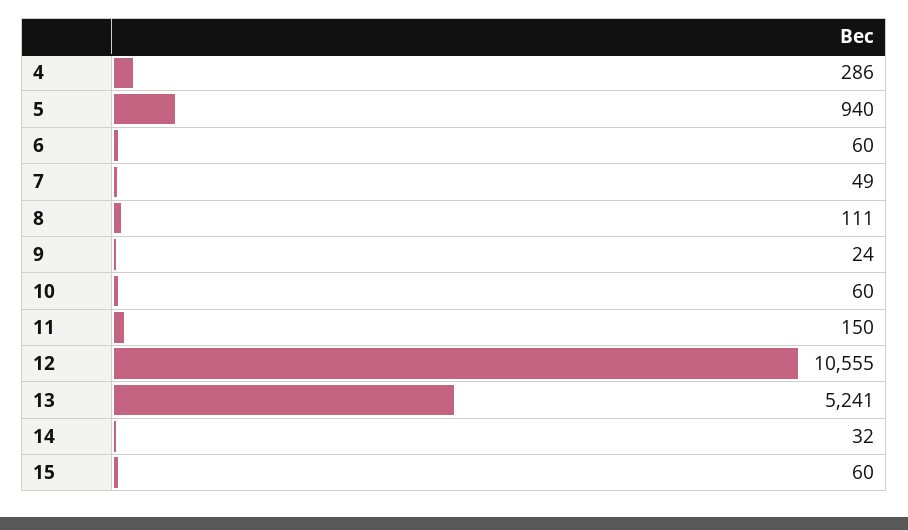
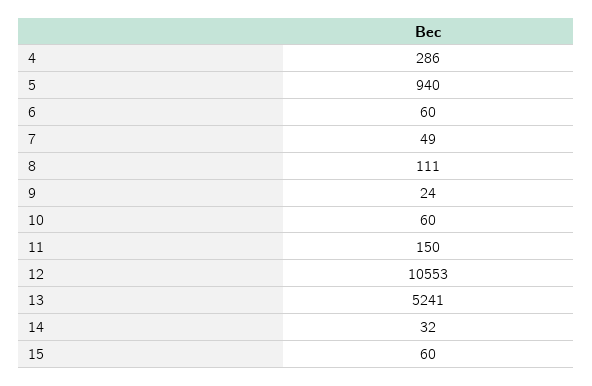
12: 10555 -> 10553

